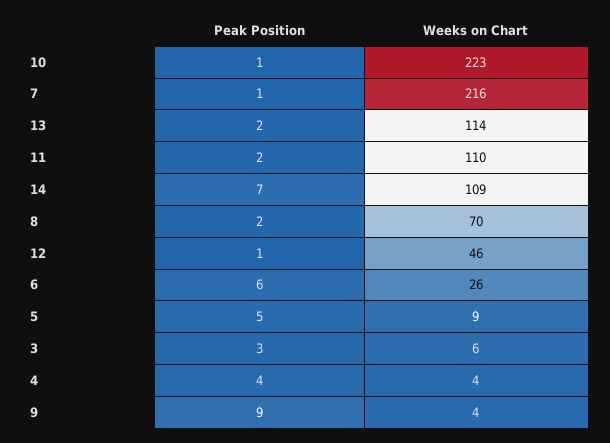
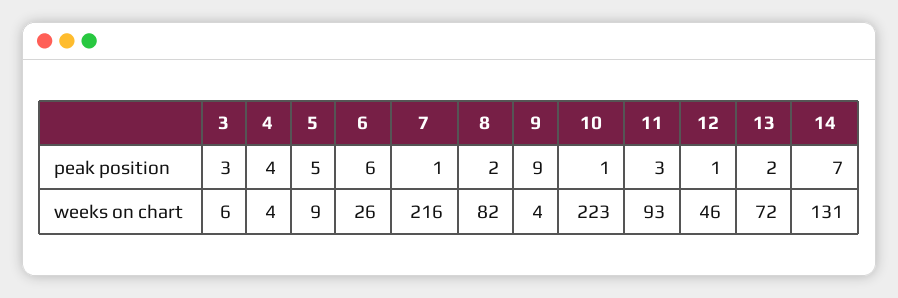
Weeks on Chart, 13: 114 -> 72
Peak Position, 11: 2 -> 3
Weeks on Chart, 11: 110 -> 93
Weeks on Chart, 14: 109 -> 131
Weeks on Chart, 8: 70 -> 82

